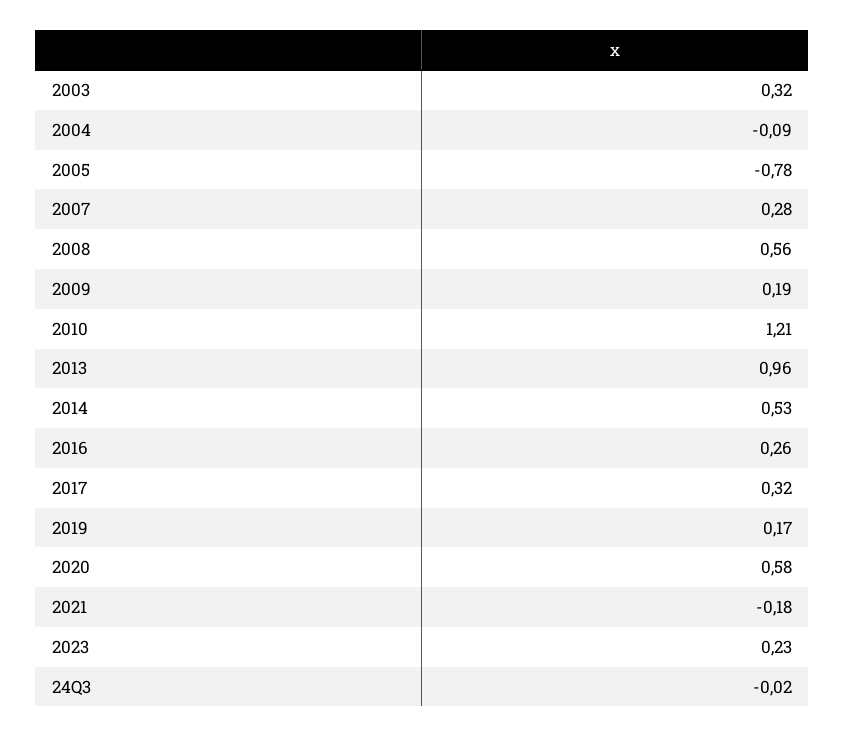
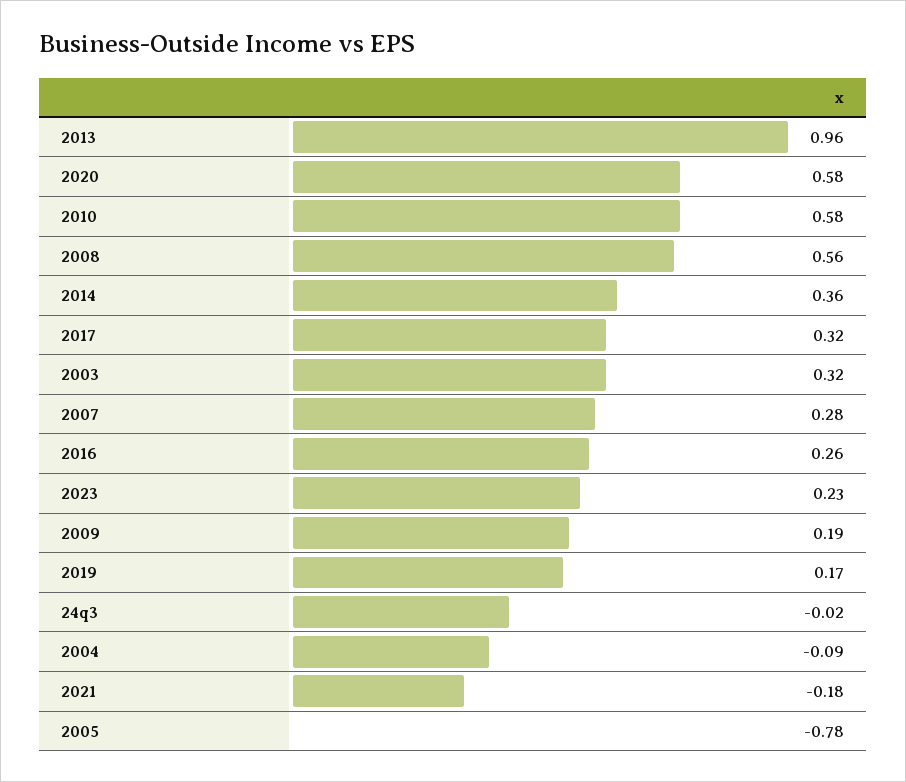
2010: 1.21 -> 0.58
2014: 0.53 -> 0.36

